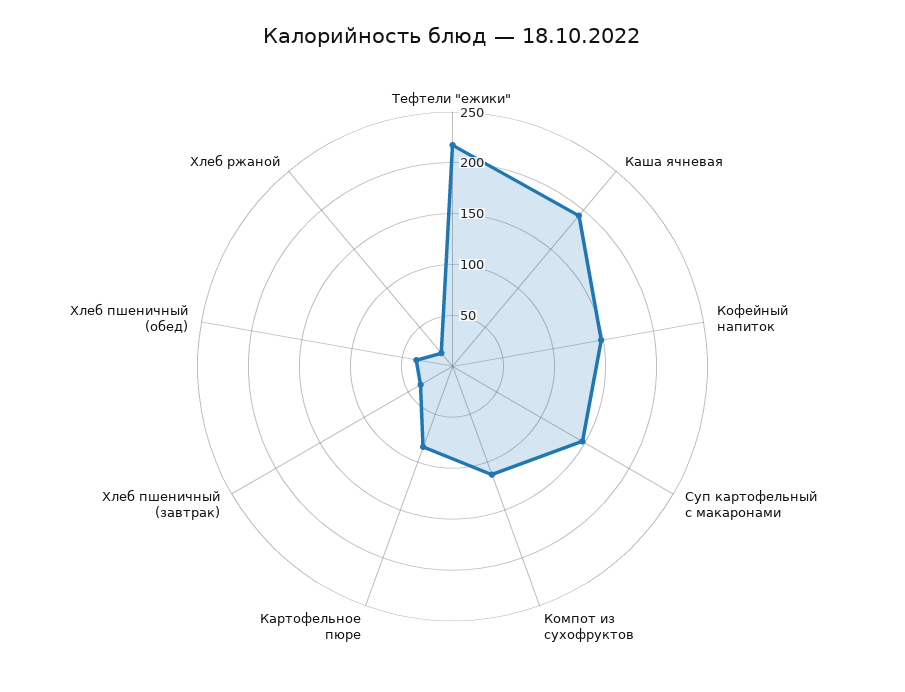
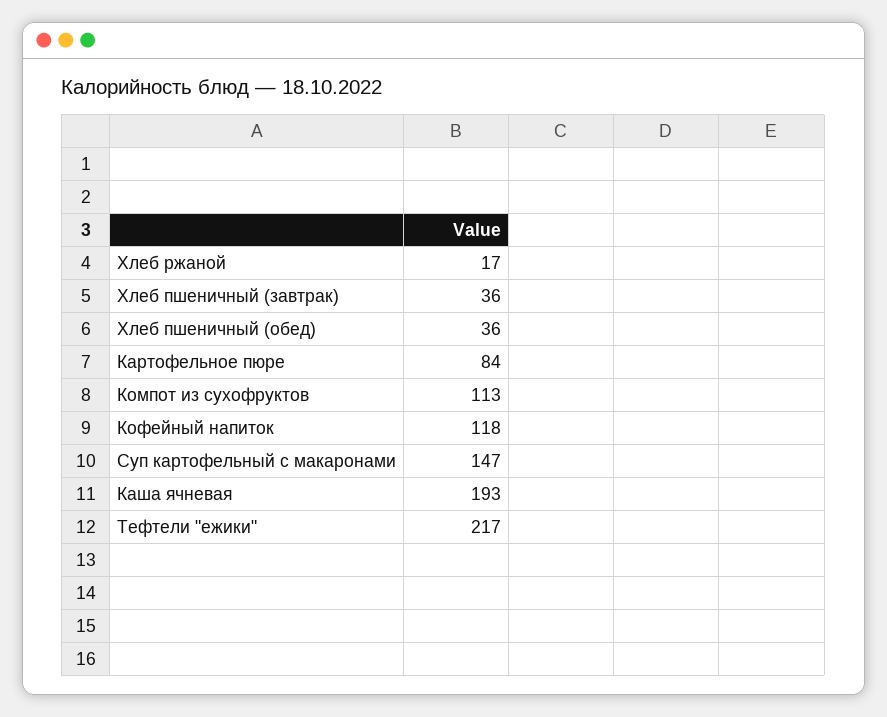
Кофейный напиток: 150 -> 118

